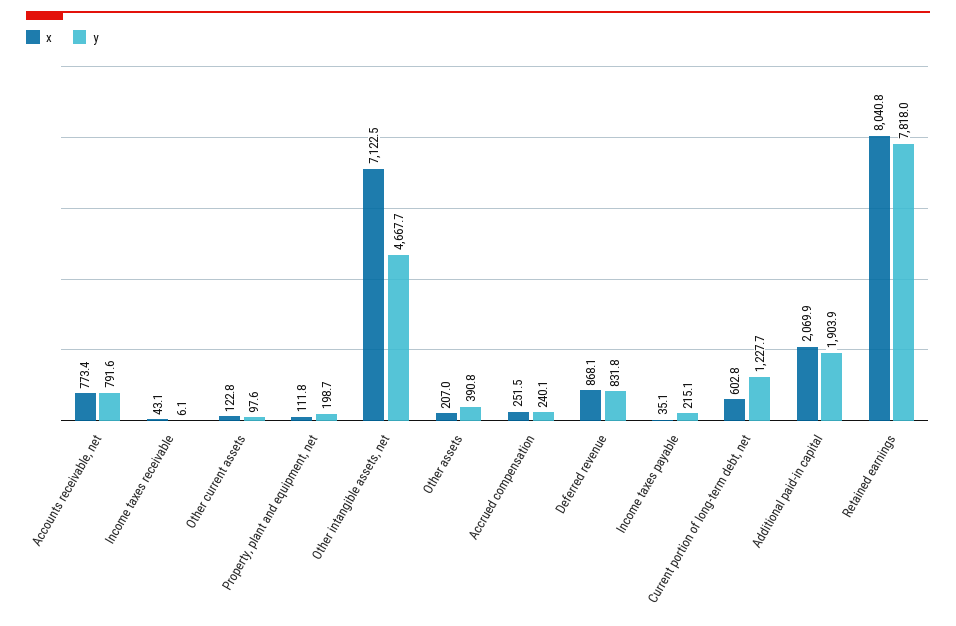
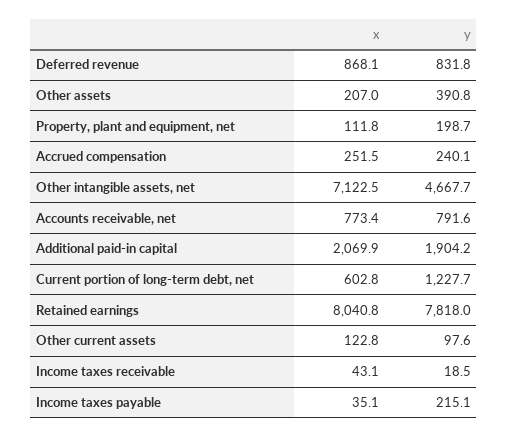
y, Income taxes receivable: 6.1 -> 18.5
y, Additional paid-in capital: 1903.9 -> 1904.2

